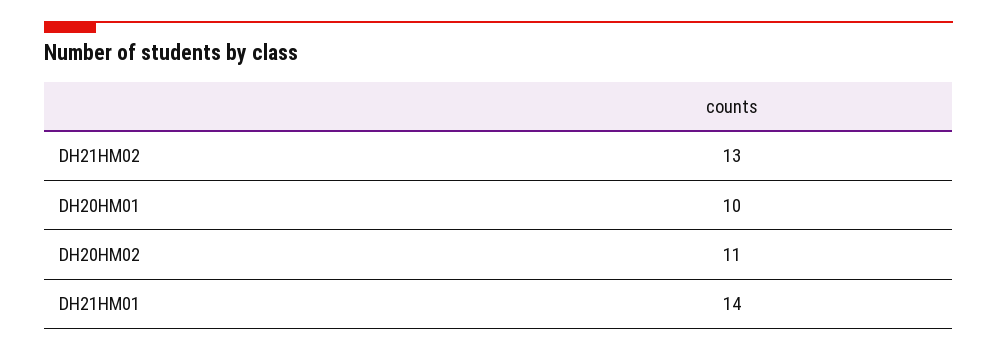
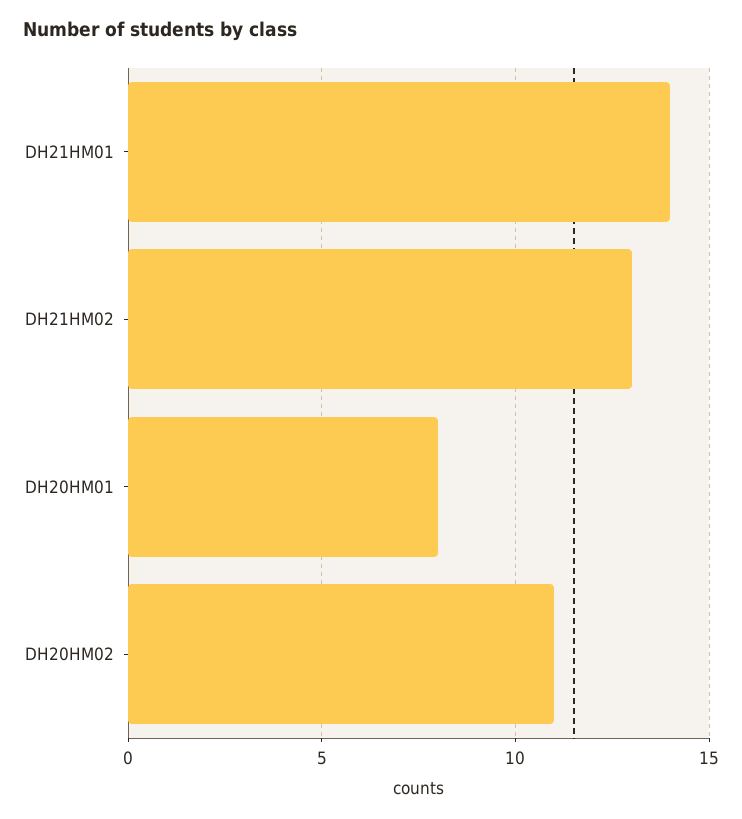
DH20HM01: 10 -> 8

